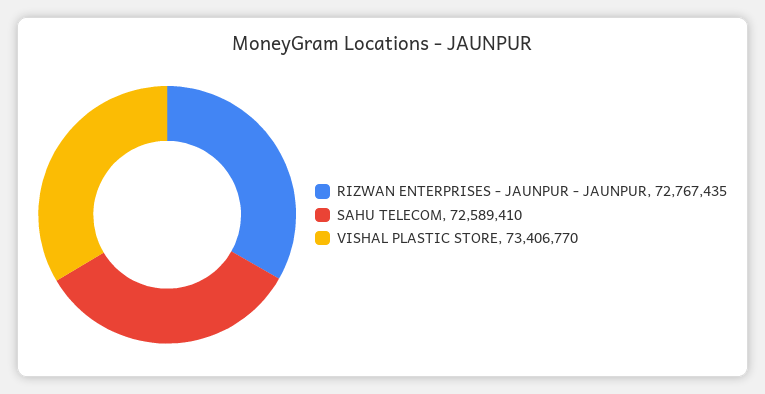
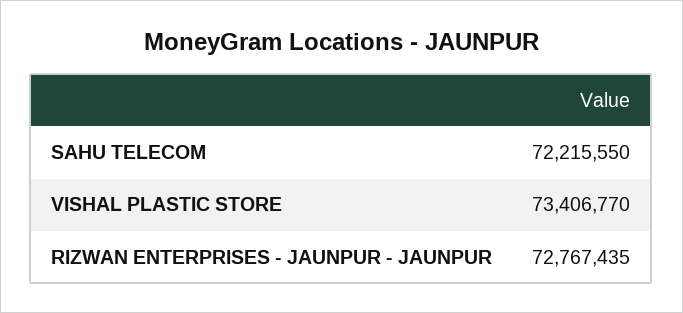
SAHU TELECOM: 72589410 -> 72215550

